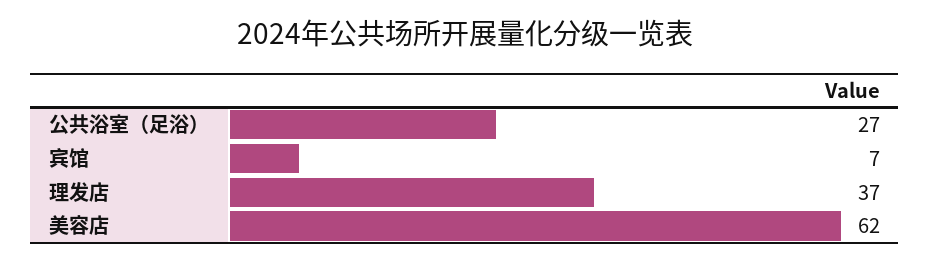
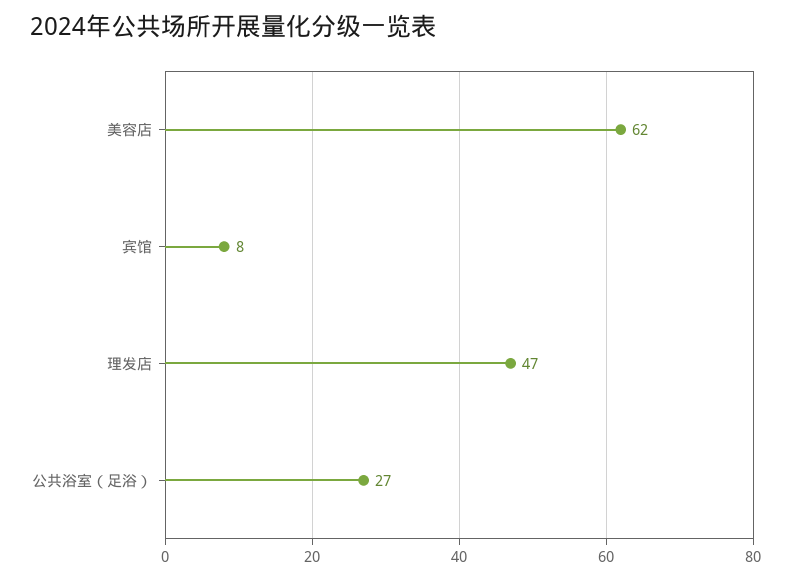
宾馆: 7 -> 8
理发店: 37 -> 47

